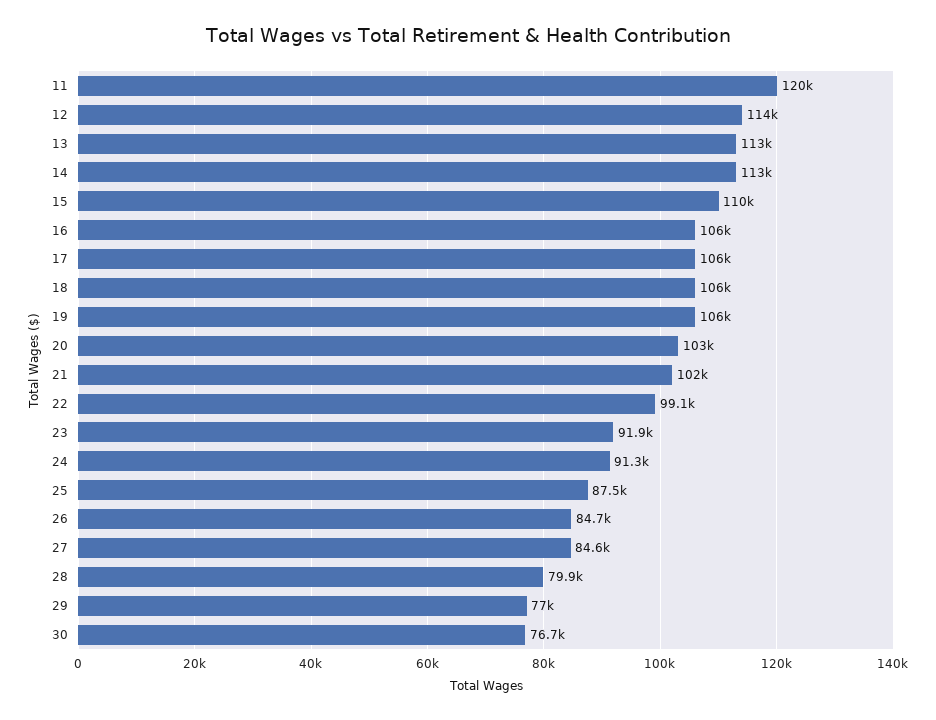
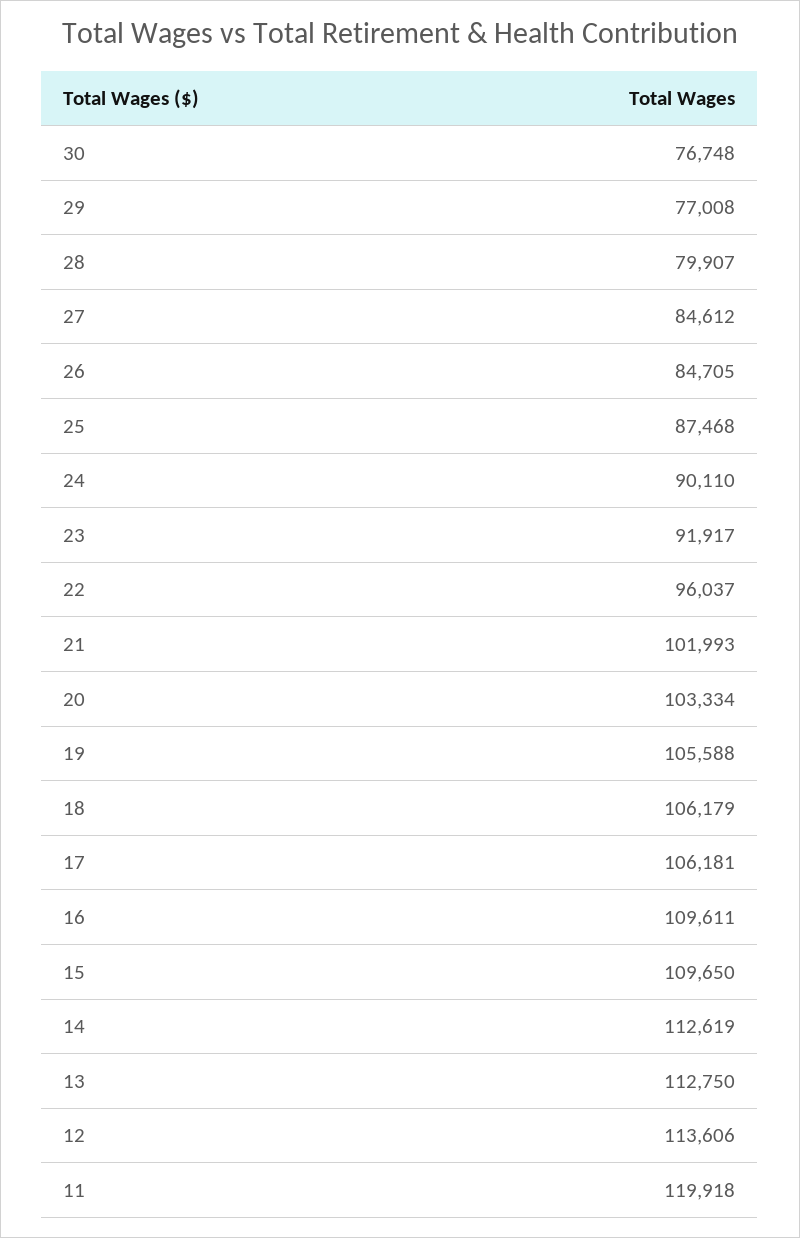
16: 106000 -> 109611
22: 99100 -> 96037
24: 91300 -> 90110

